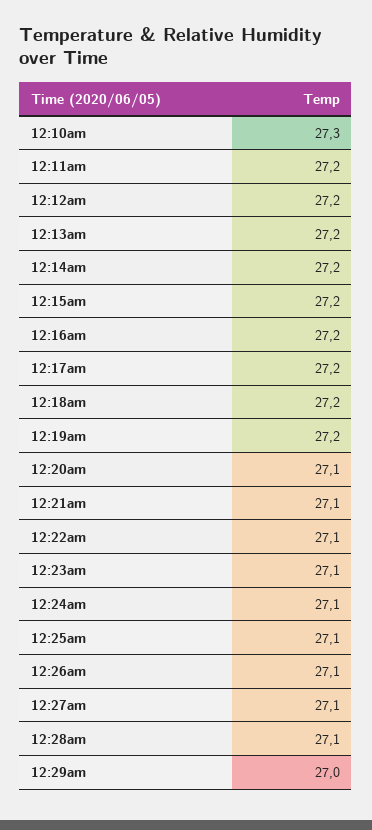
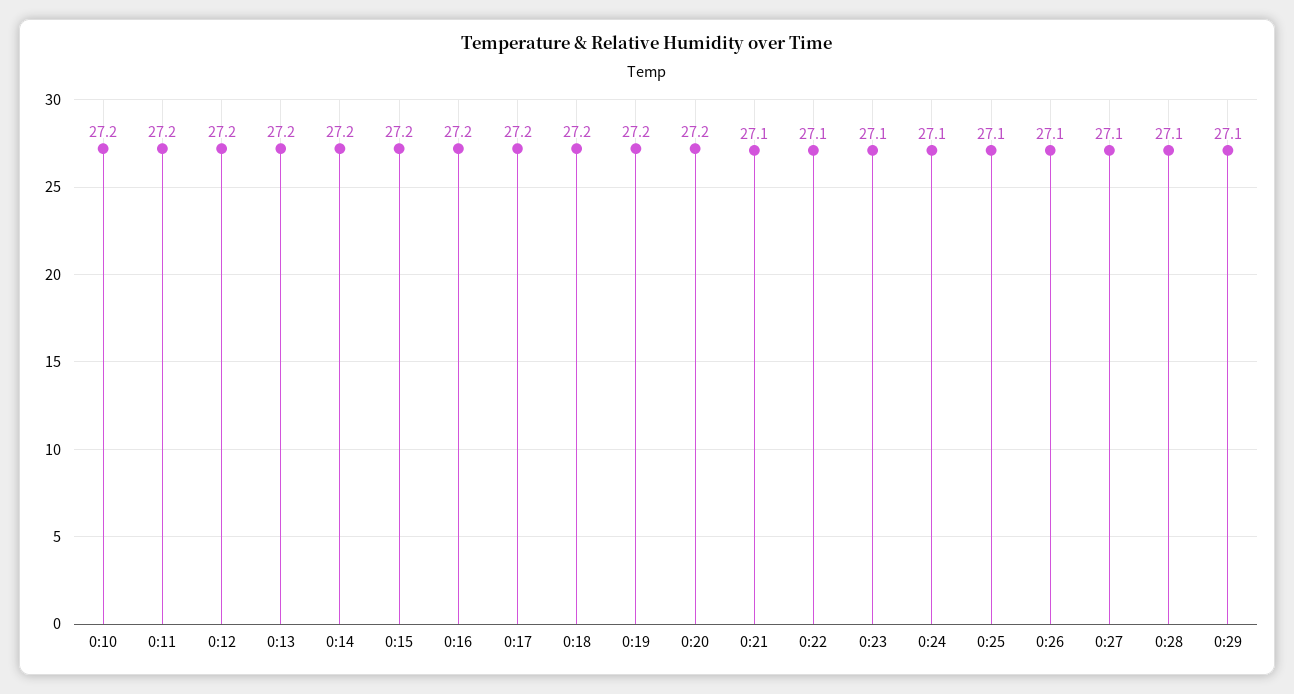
12:10am: 27.3 -> 27.2
12:20am: 27.1 -> 27.2
12:29am: 27 -> 27.1

